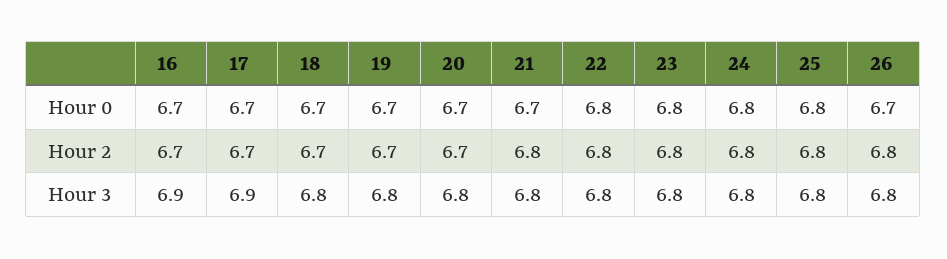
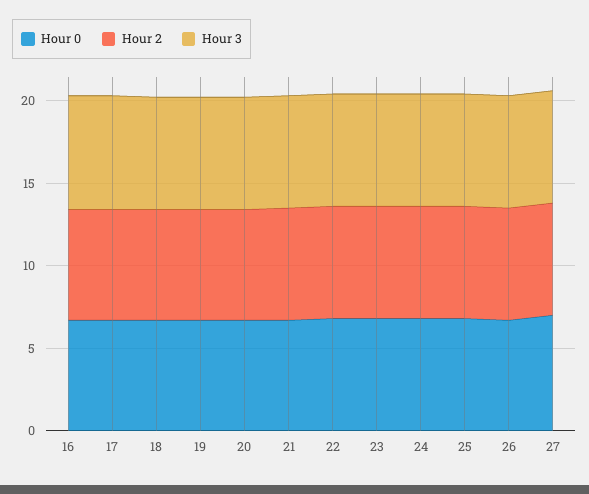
Hour 0, 27: none -> 7
Hour 2, 27: none -> 7
Hour 3, 27: none -> 7

